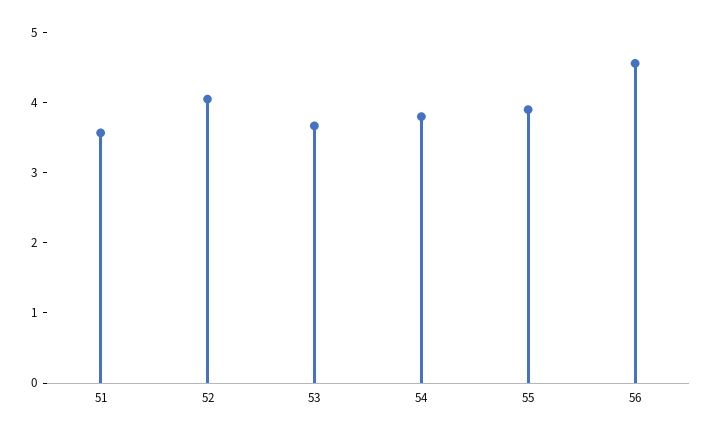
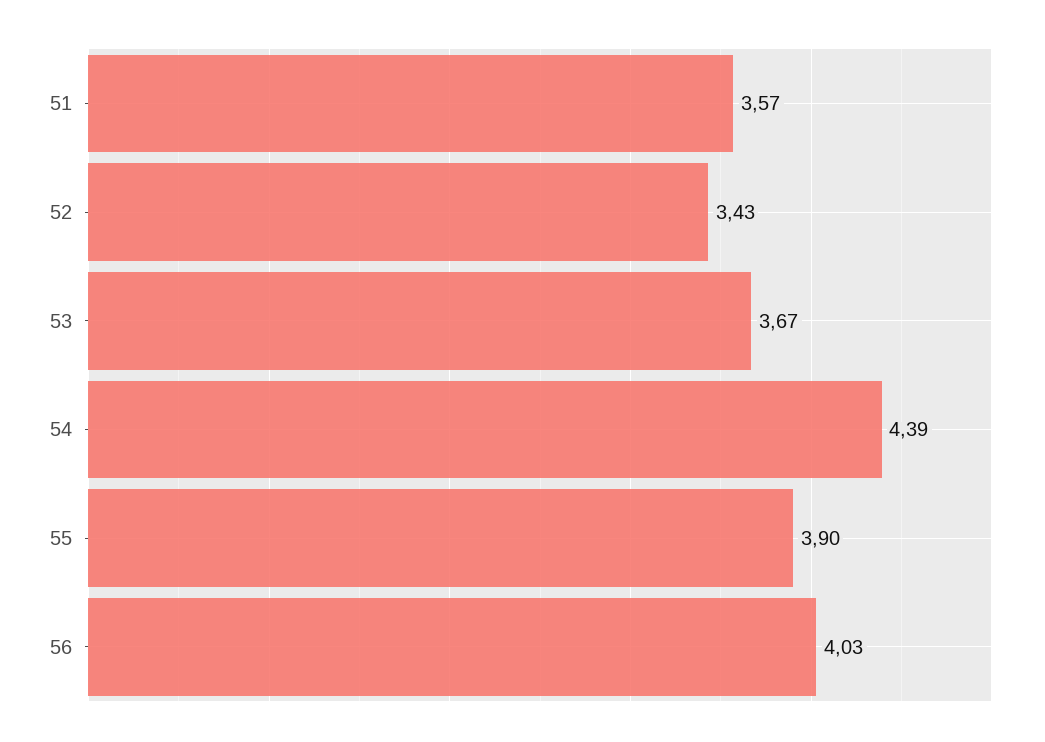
52: 4 -> 3.43
54: 3.8 -> 4.39
56: 4.6 -> 4.03

